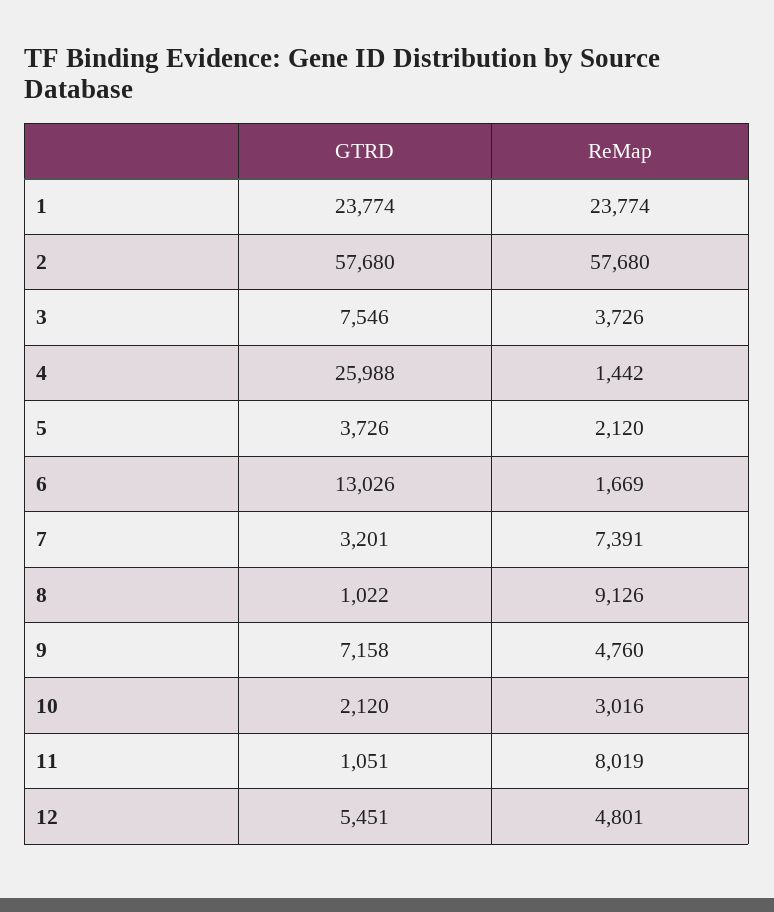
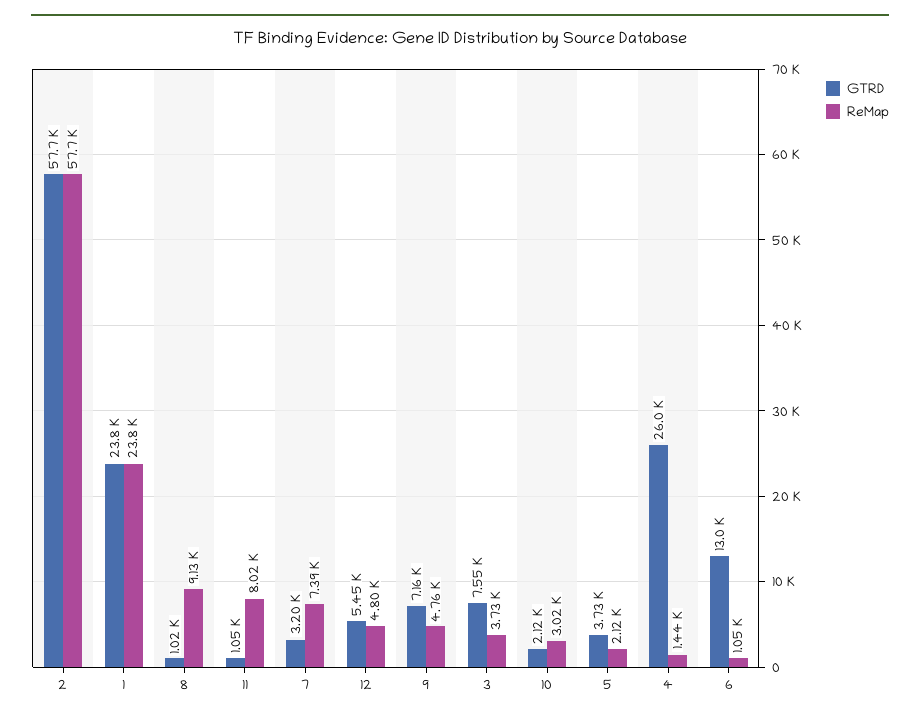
ReMap, 6: 1669 -> 1050

